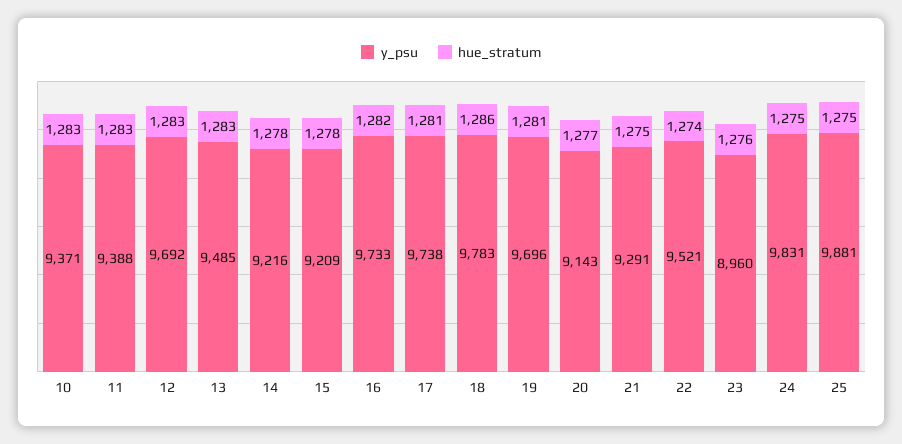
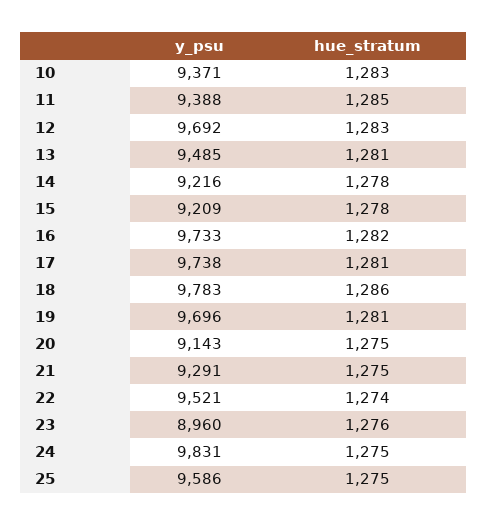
hue_stratum, 11: 1283 -> 1285
hue_stratum, 13: 1283 -> 1281
hue_stratum, 20: 1277 -> 1275
y_psu, 25: 9881 -> 9586

